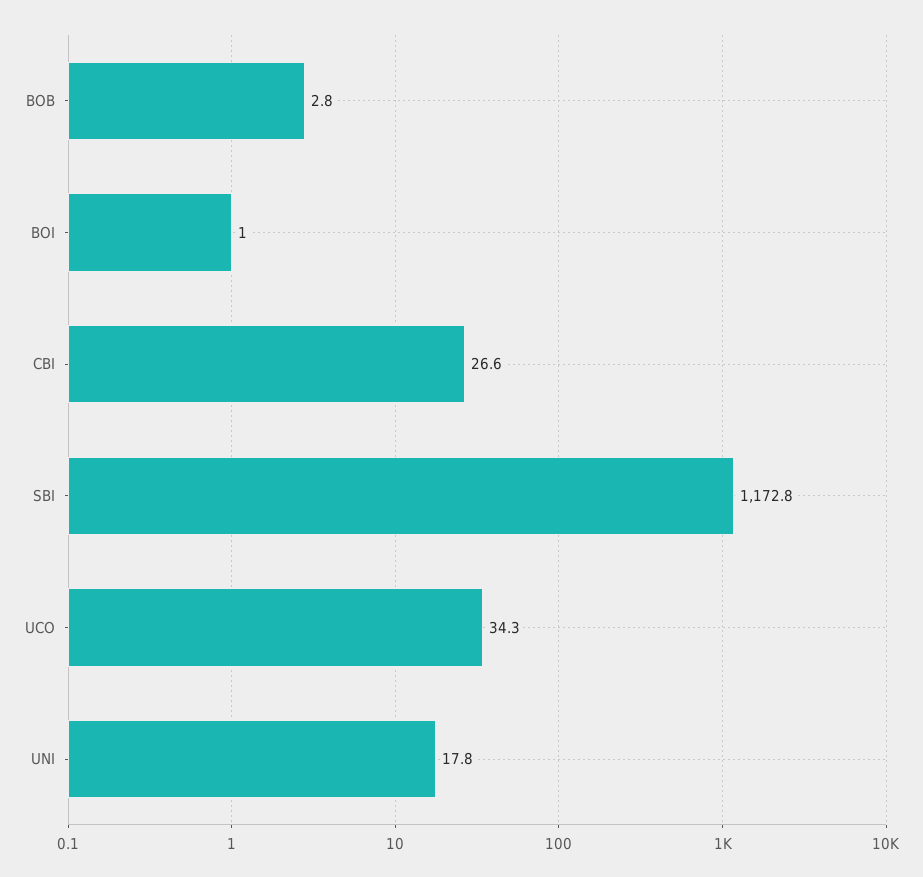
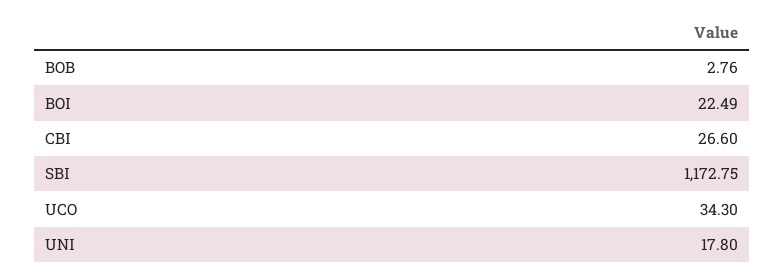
BOI: 1 -> 22.49

